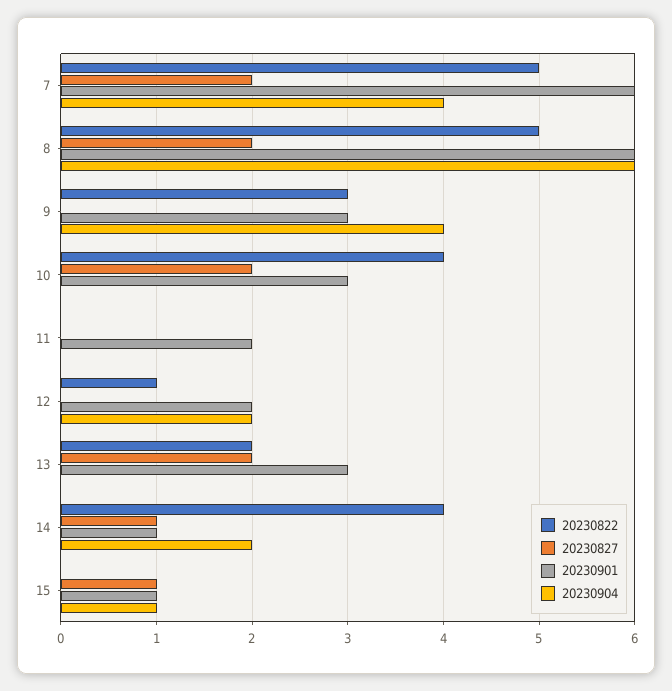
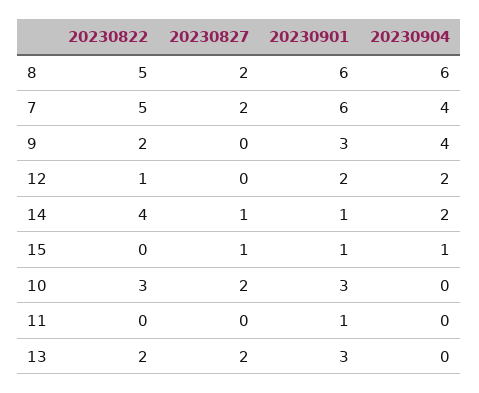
20230822, 9: 3 -> 2
20230822, 10: 4 -> 3
20230901, 11: 2 -> 1

